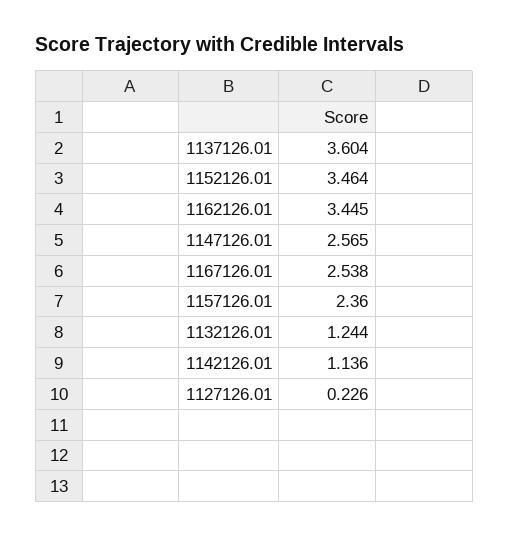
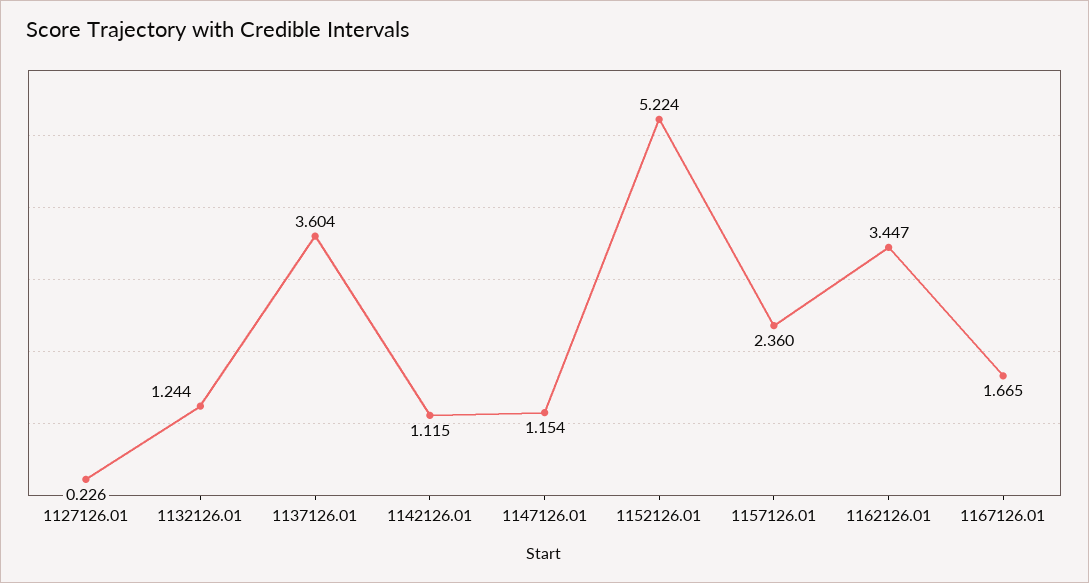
1152126.01: 3.464 -> 5.224
1162126.01: 3.445 -> 3.447
1147126.01: 2.565 -> 1.154
1167126.01: 2.538 -> 1.665
1142126.01: 1.136 -> 1.115

